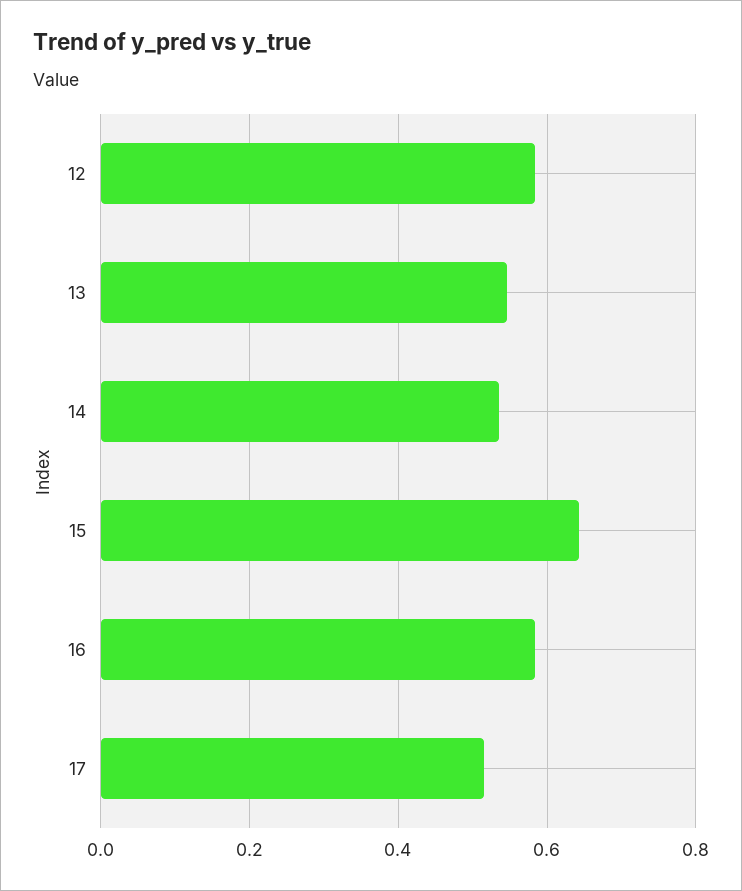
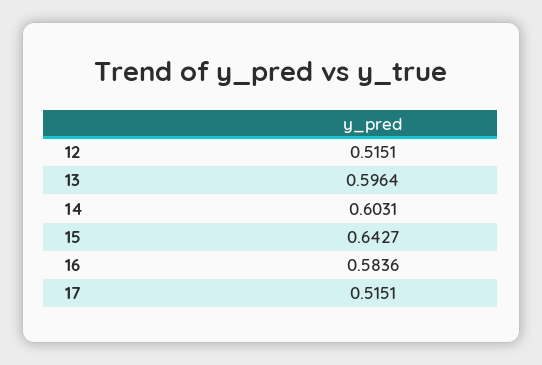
12: 0.58 -> 0.5151
13: 0.54 -> 0.5964
14: 0.54 -> 0.6031

